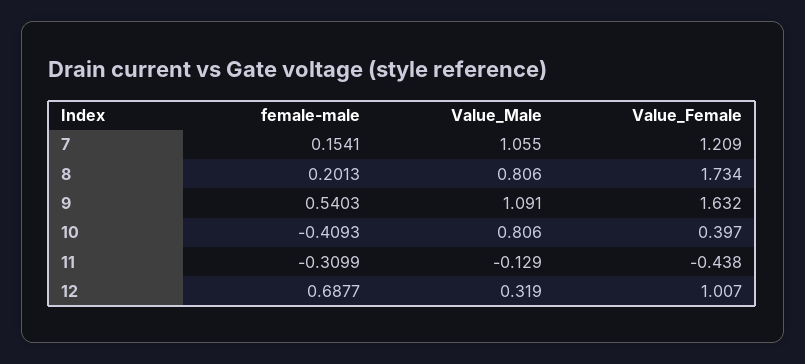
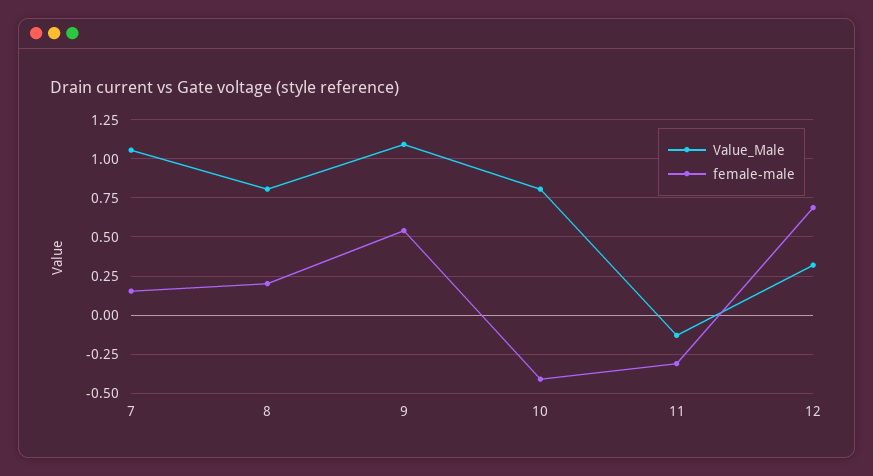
Value_Female, 7: 1.209 -> none
Value_Female, 8: 1.734 -> none
Value_Female, 9: 1.632 -> none
Value_Female, 10: 0.397 -> none
Value_Female, 11: -0.438 -> none
Value_Female, 12: 1.007 -> none

